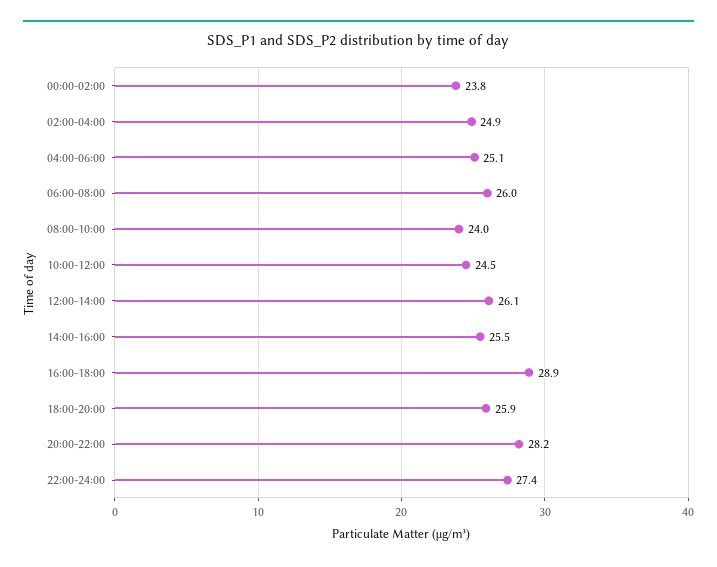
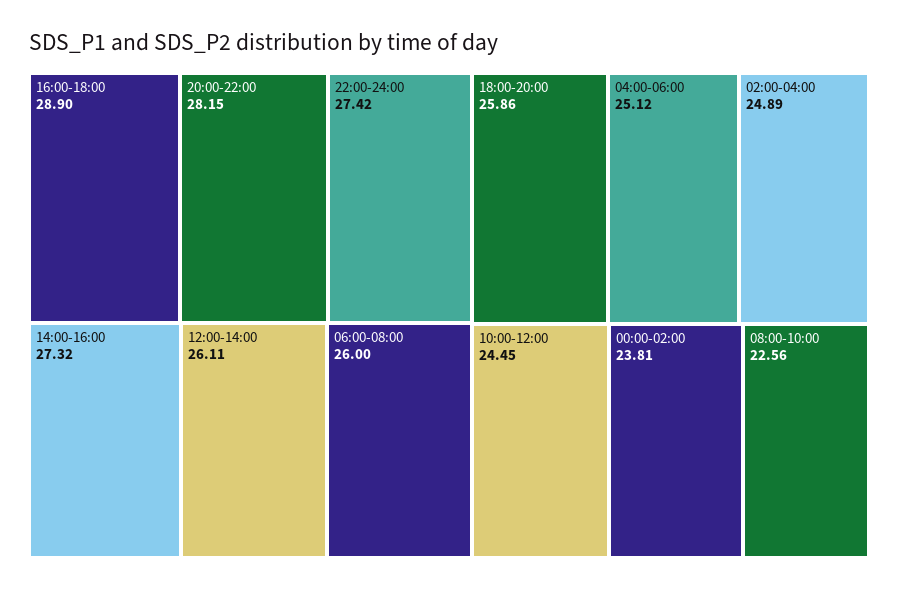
08:00-10:00: 24 -> 22.56
14:00-16:00: 25.5 -> 27.32

